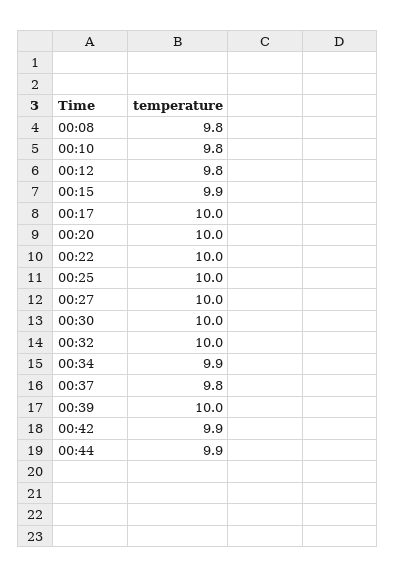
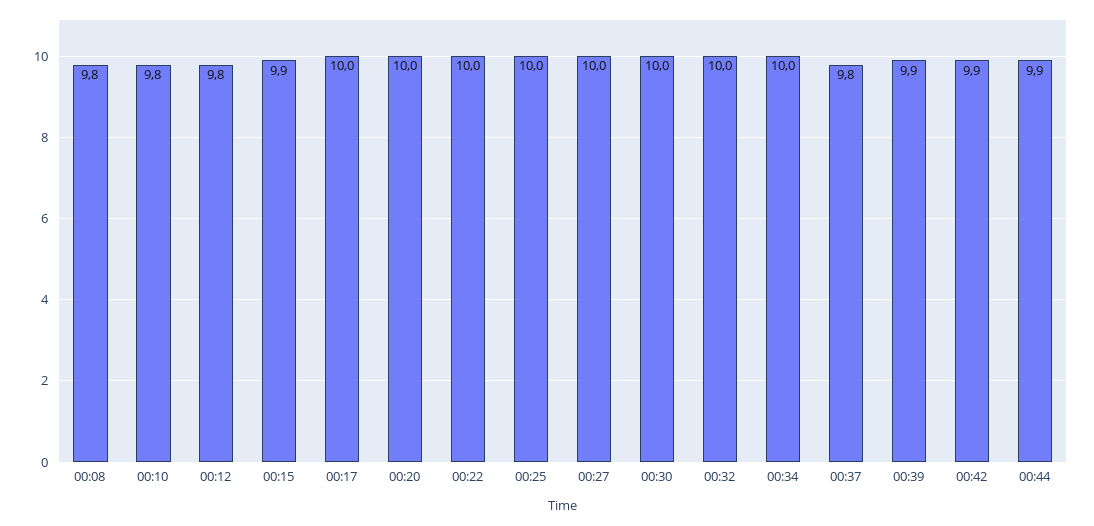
00:34: 9.9 -> 10
00:39: 10 -> 9.9

